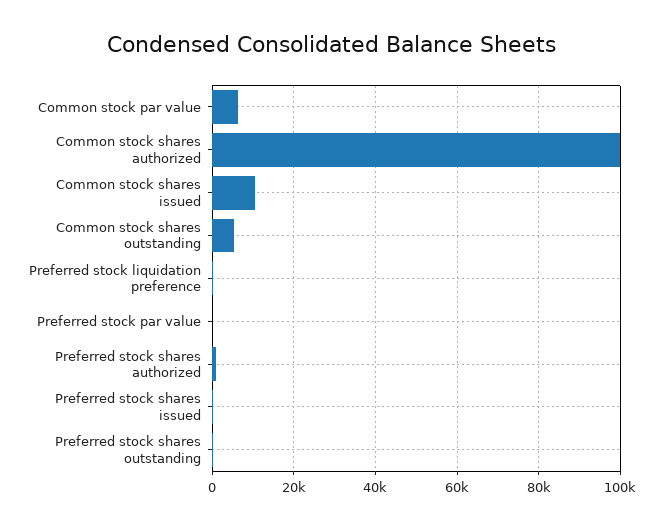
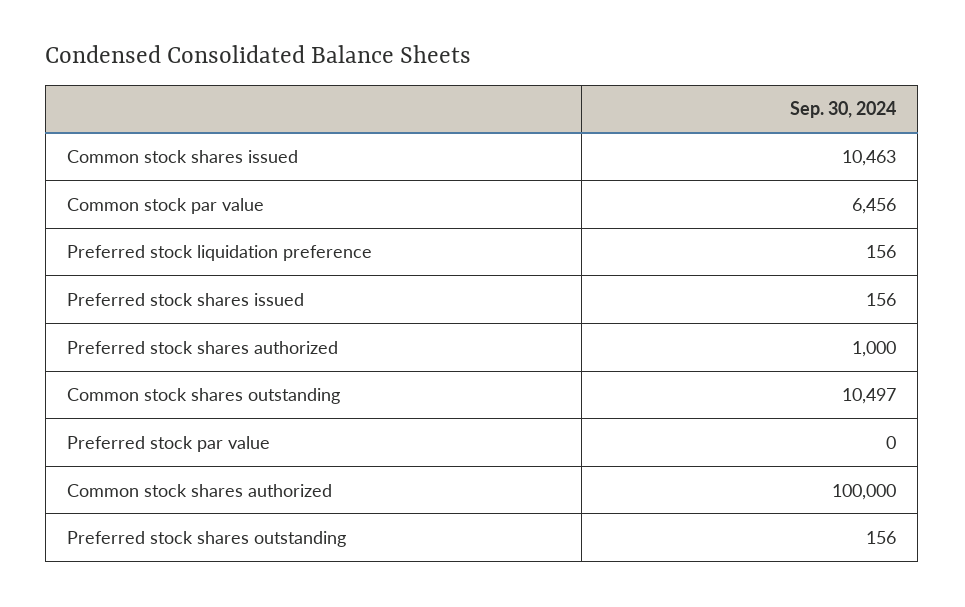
Common stock shares outstanding: 6000 -> 10497

